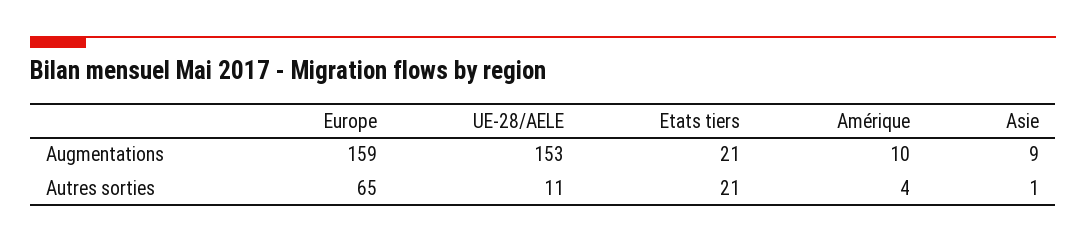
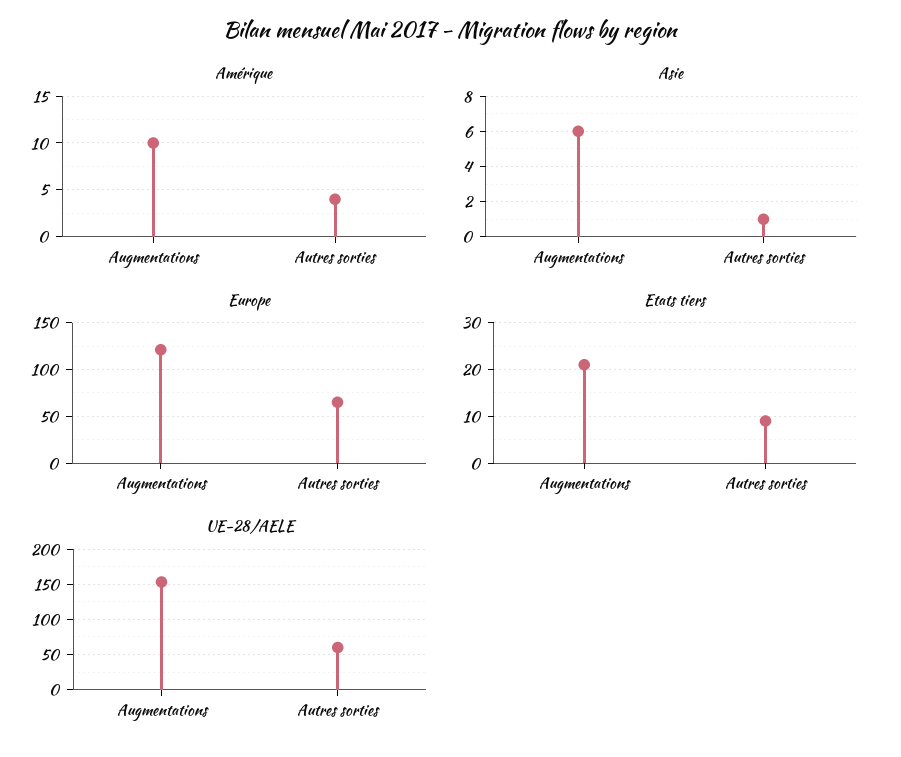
Europe, Augmentations: 159 -> 120
Asie, Augmentations: 9 -> 6
UE-28/AELE, Autres sorties: 11 -> 60
Etats tiers, Autres sorties: 21 -> 10

